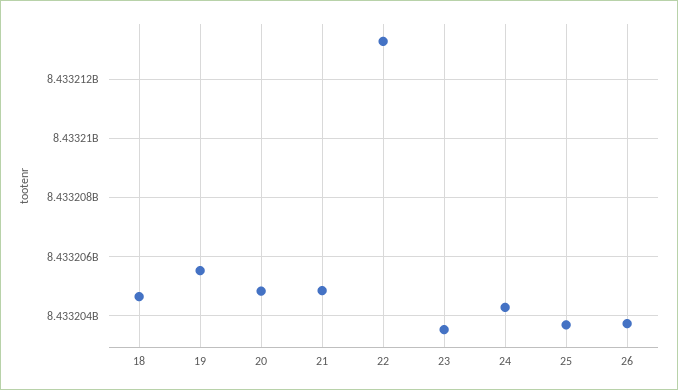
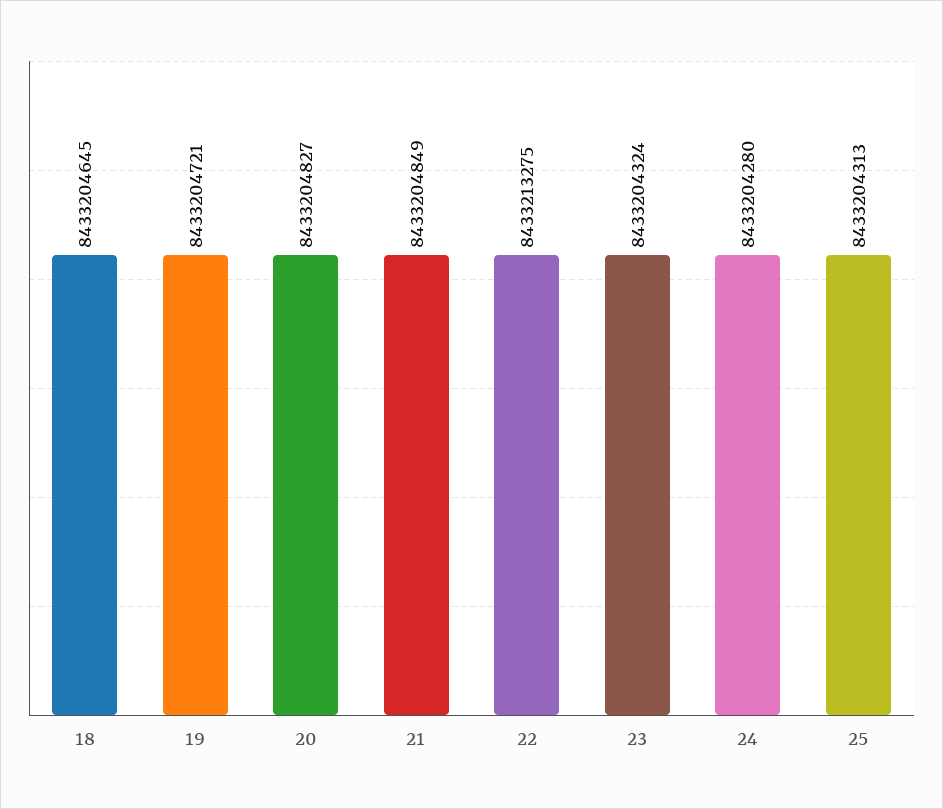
19: 8433205500 -> 8433204721
23: 8433203500 -> 8433204324
25: 8433203750 -> 8433204313
26: 8433203750 -> none

